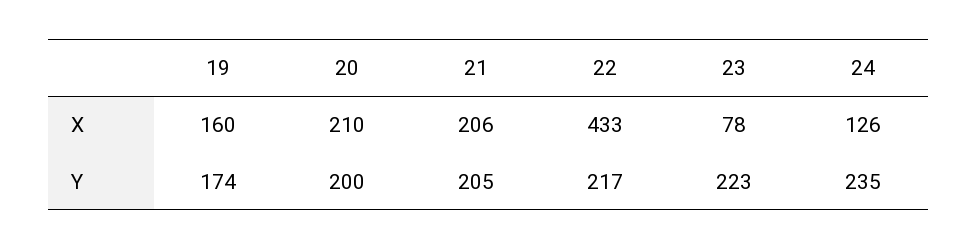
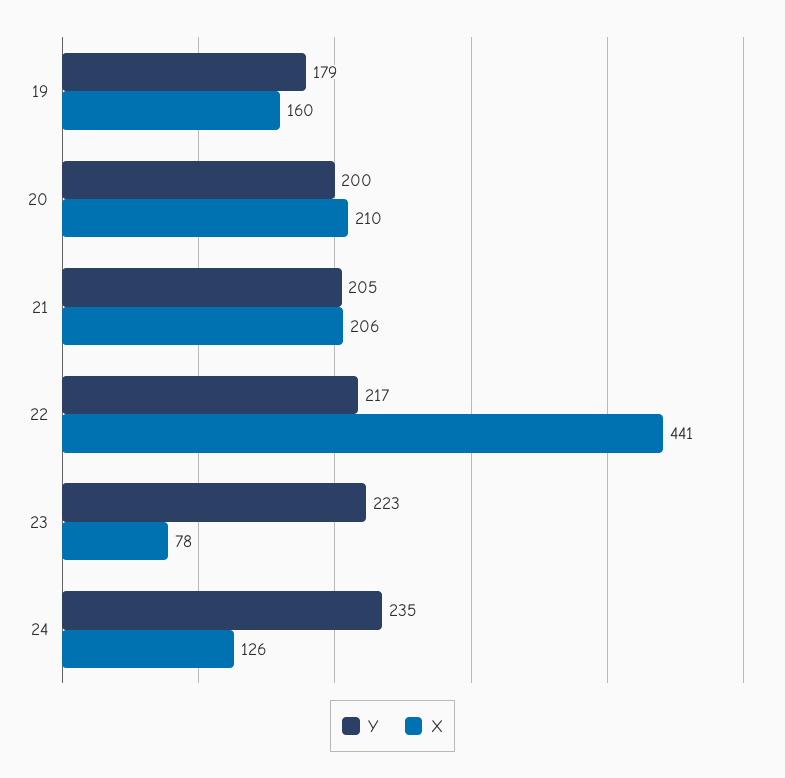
X, 22: 433 -> 441
Y, 19: 174 -> 179

